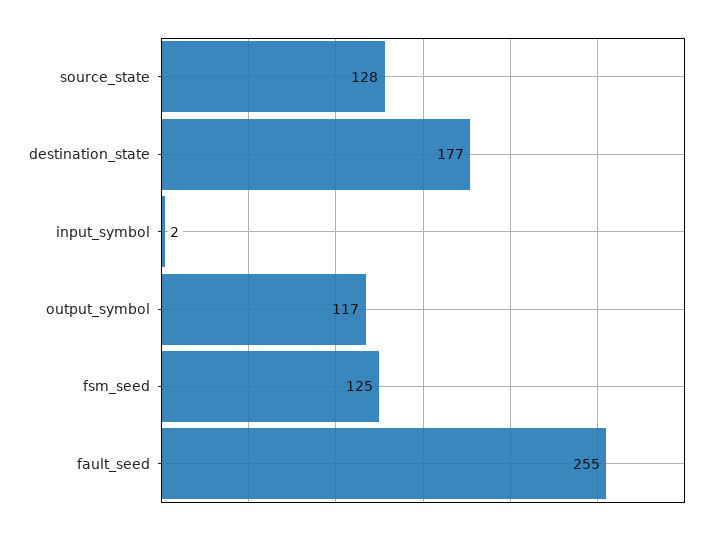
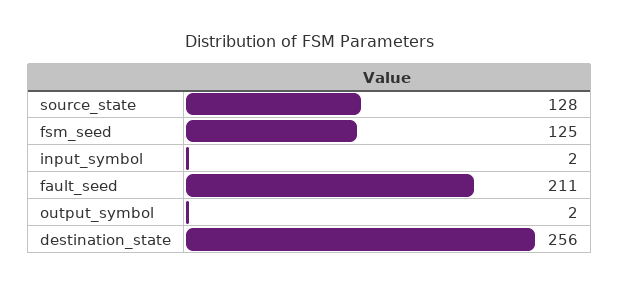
destination_state: 177 -> 256
output_symbol: 117 -> 2
fault_seed: 255 -> 211

